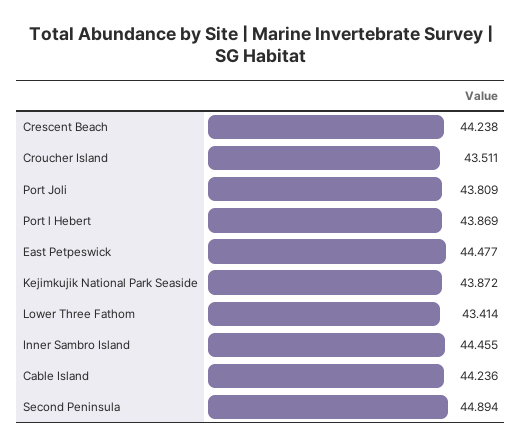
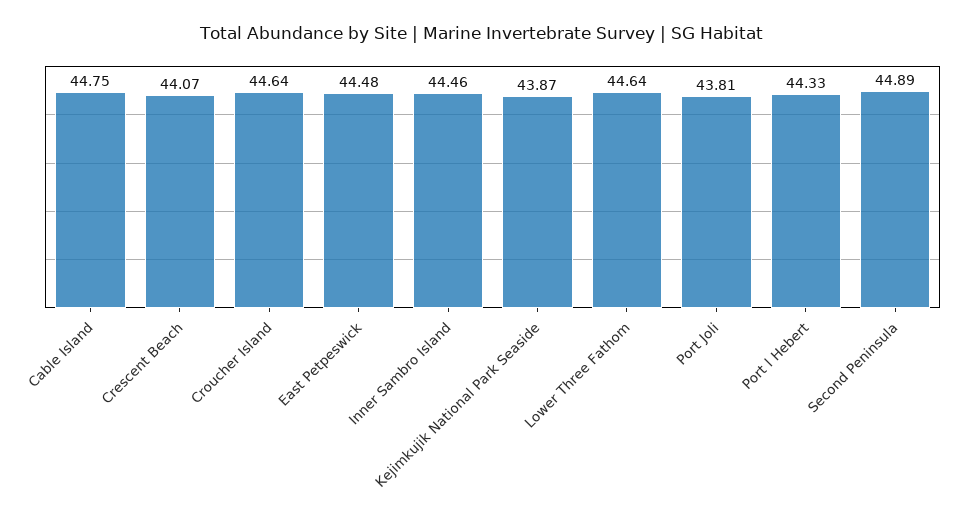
Crescent Beach: 44.238 -> 44.07
Croucher Island: 43.511 -> 44.64
Port l Hebert: 43.869 -> 44.33
Lower Three Fathom: 43.414 -> 44.64
Cable Island: 44.236 -> 44.75

